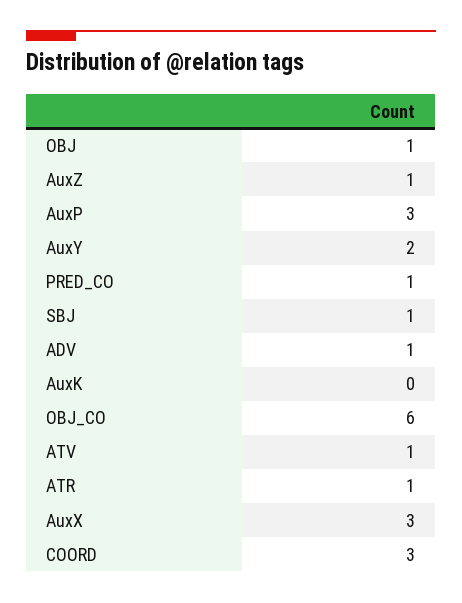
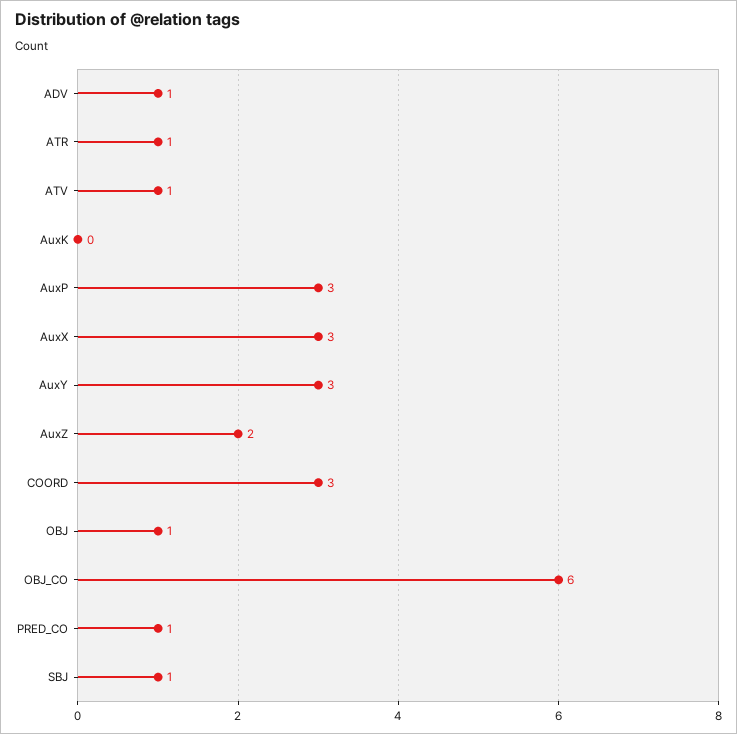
AuxZ: 1 -> 2
AuxY: 2 -> 3

